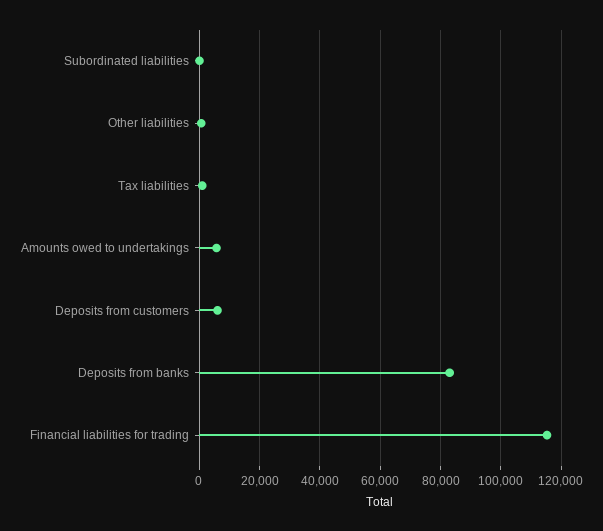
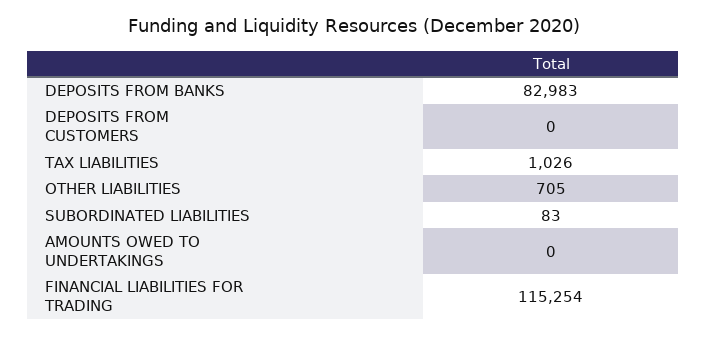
Amounts owed to undertakings: 6000 -> 0
Deposits from customers: 6000 -> 0

